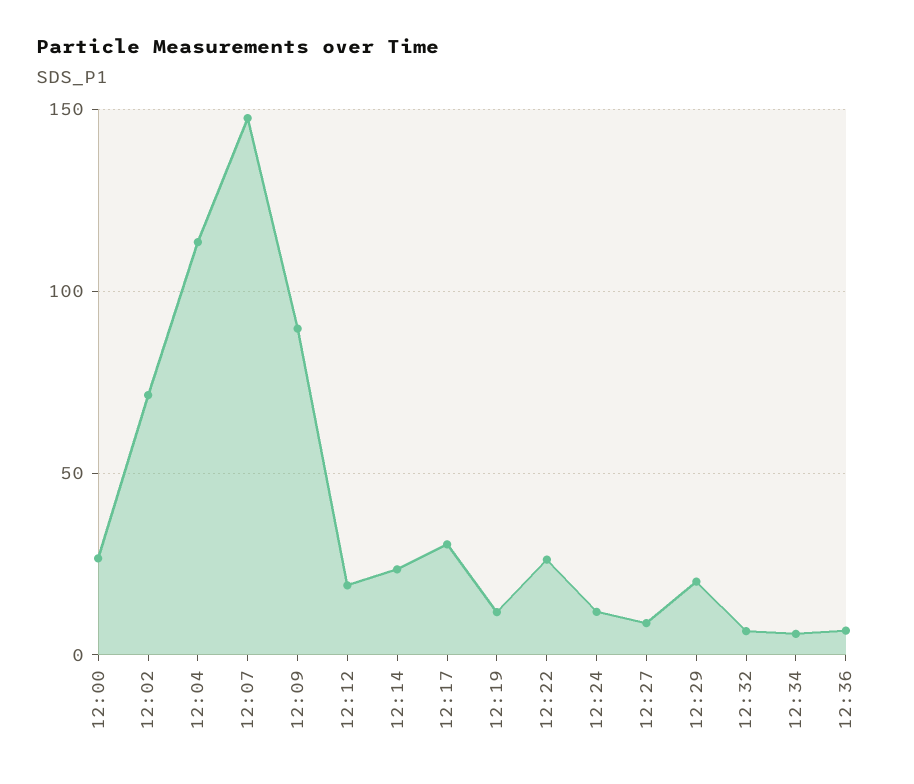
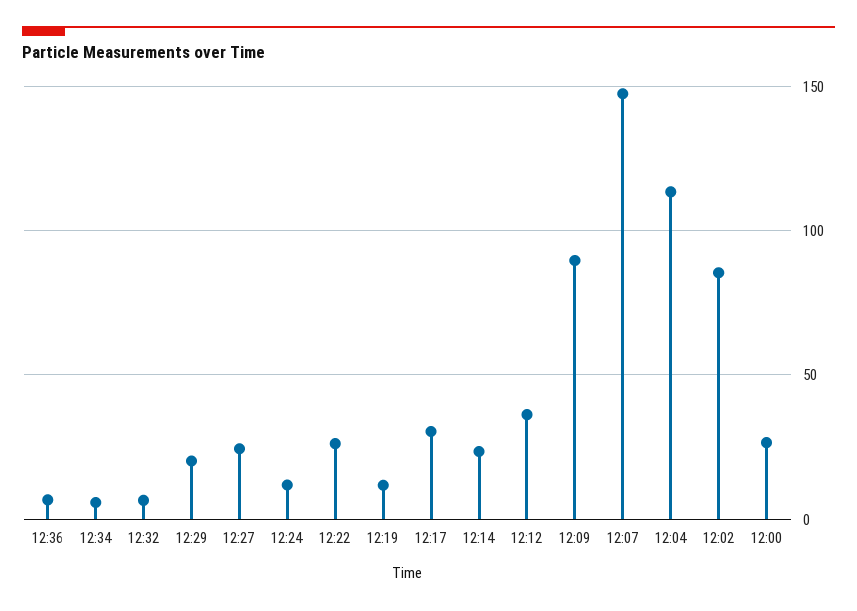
12:02: 70 -> 85
12:12: 20 -> 35
12:27: 10 -> 25

